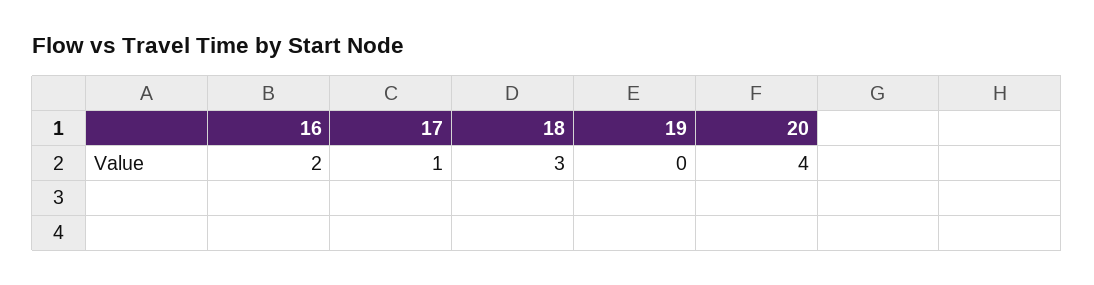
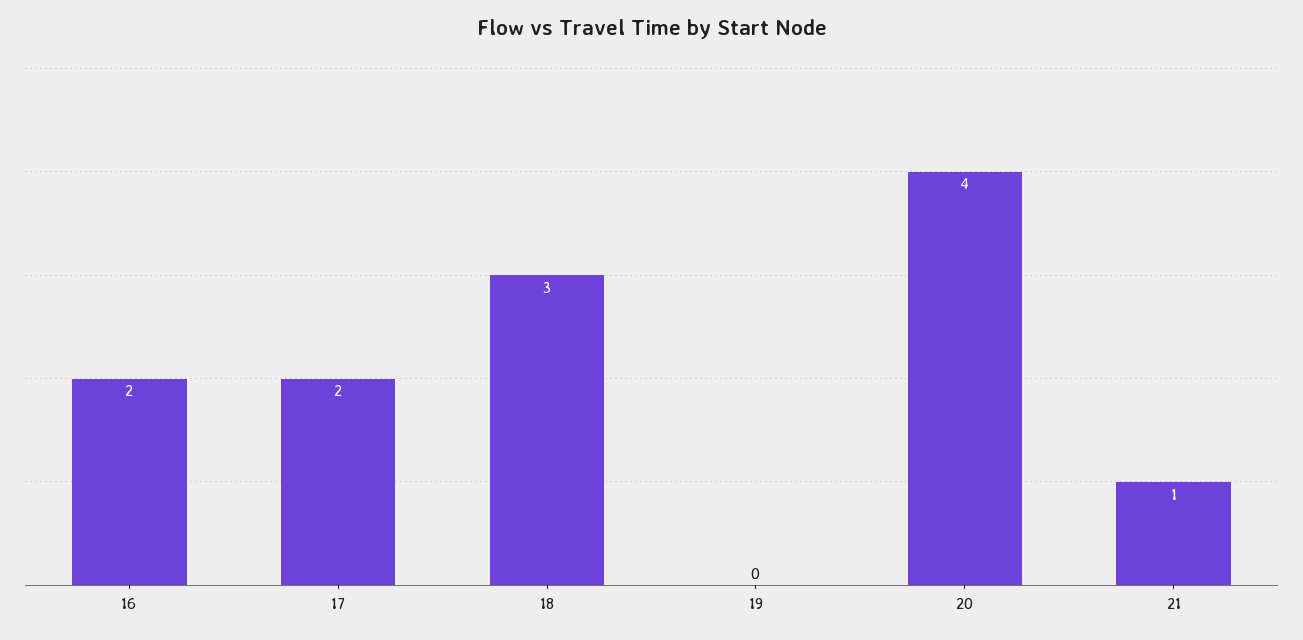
17: 1 -> 2
21: none -> 1

